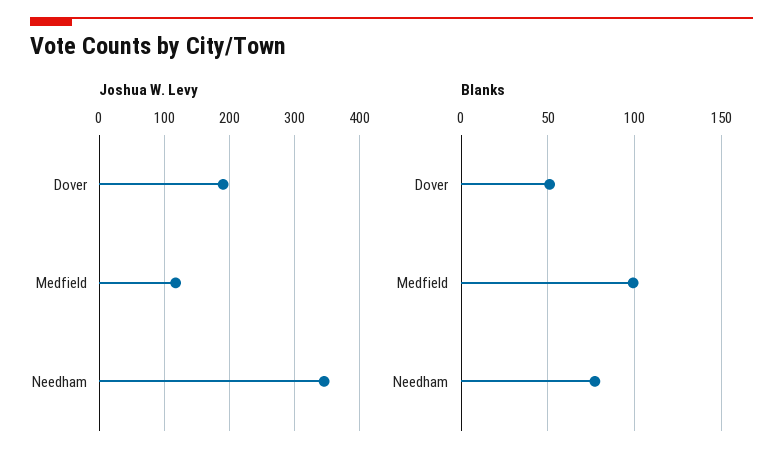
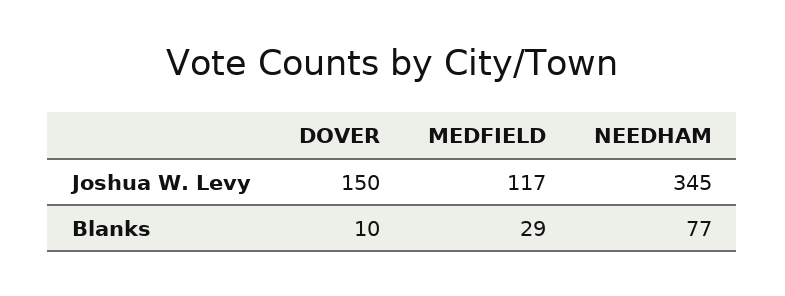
Joshua W. Levy, Dover: 190 -> 150
Blanks, Dover: 50 -> 10
Blanks, Medfield: 100 -> 29

